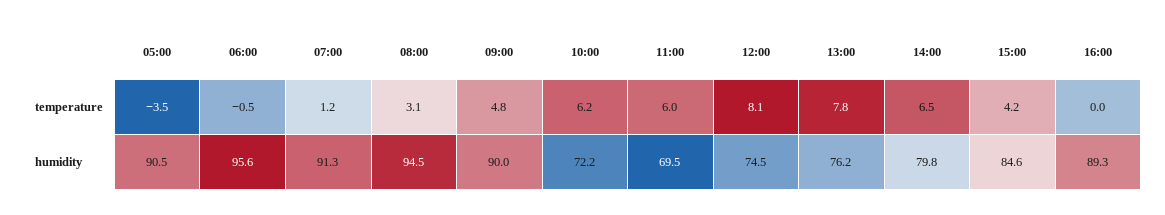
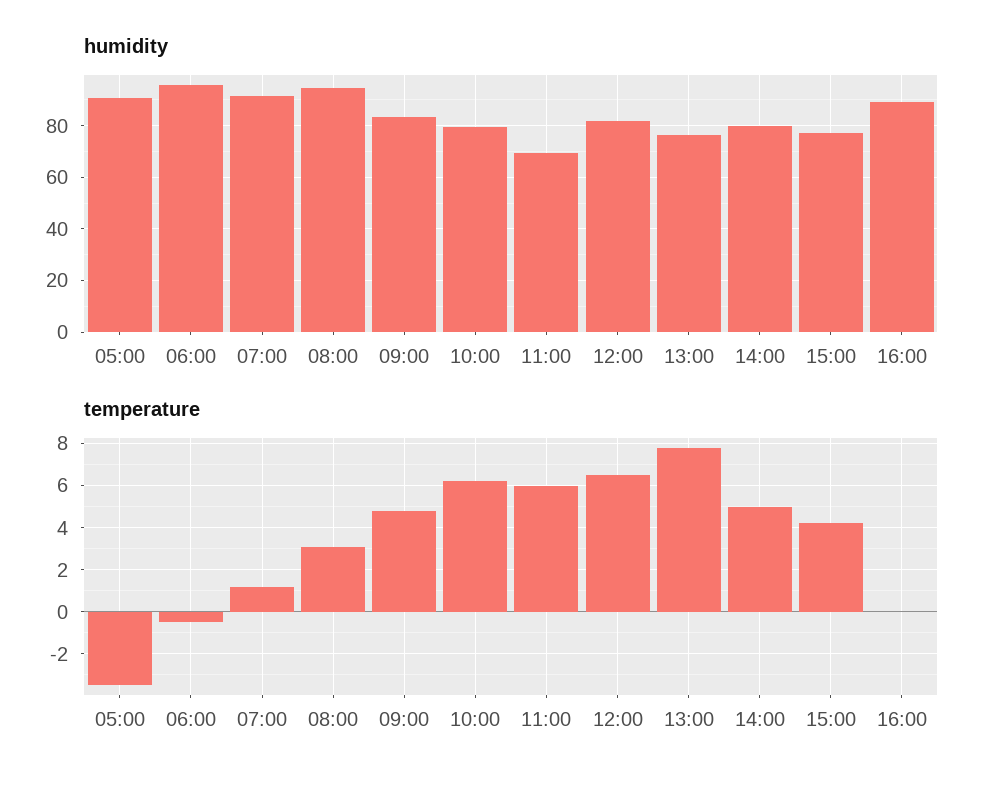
temperature, 12:00: 8.1 -> 6.5
temperature, 14:00: 6.5 -> 5
humidity, 09:00: 90 -> 82.5
humidity, 10:00: 72.2 -> 80
humidity, 12:00: 74.5 -> 82.5
humidity, 15:00: 84.6 -> 77.5

